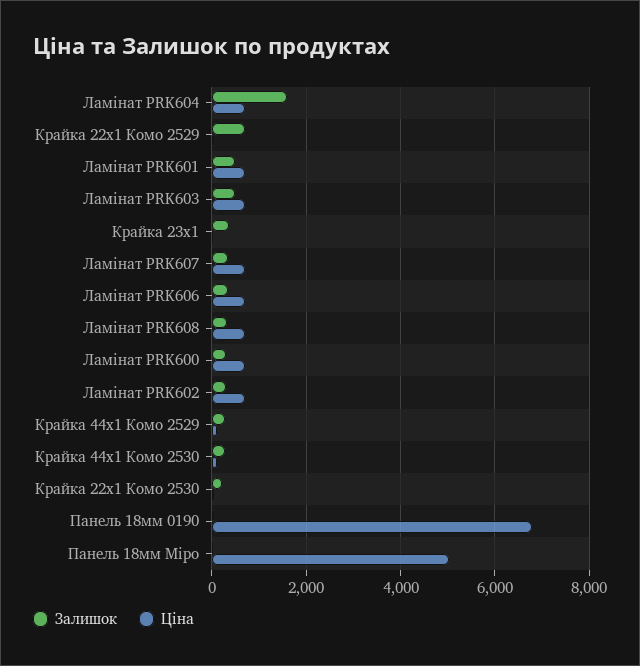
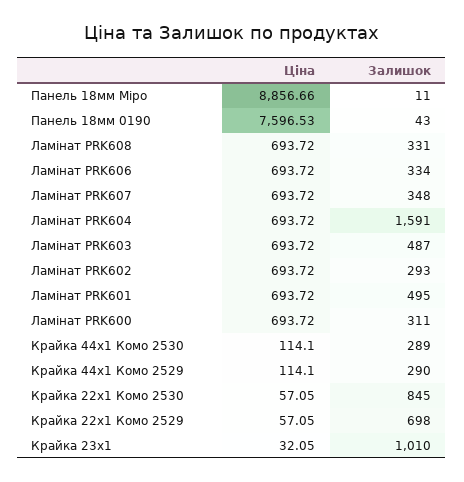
Залишок, Крайка 23x1: 400 -> 1010
Залишок, Крайка 22x1 Комо 2530: 200 -> 845
Ціна, Панель 18мм 0190: 6800 -> 7596.53
Ціна, Панель 18мм Міро: 5000 -> 8856.66

